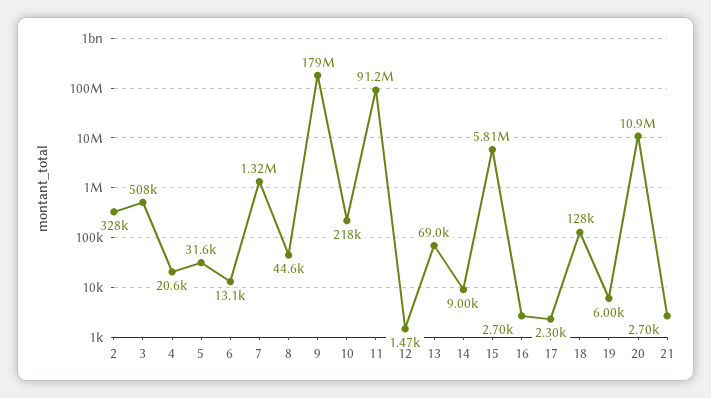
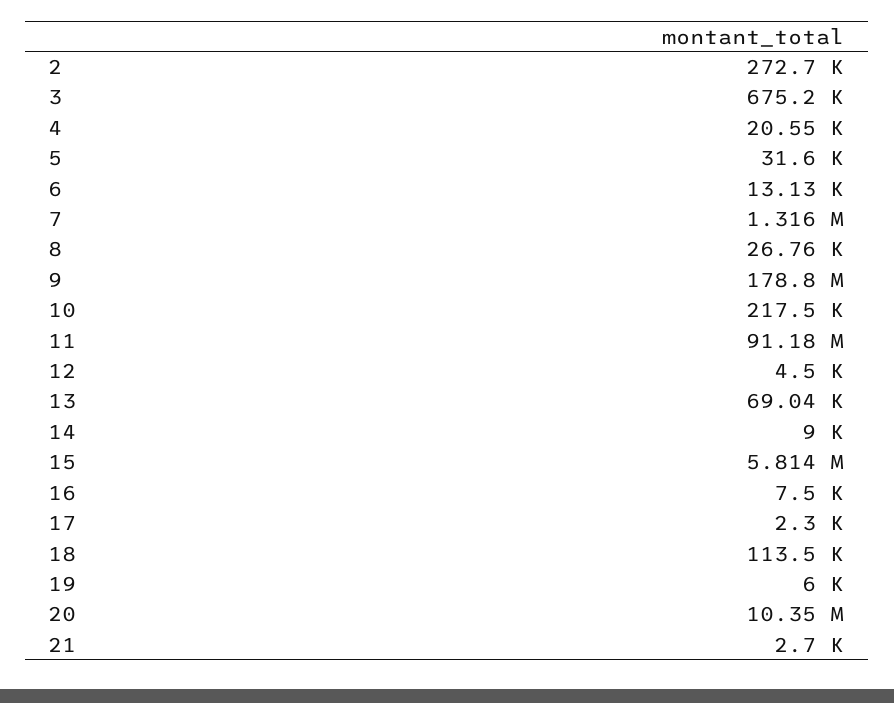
2: 328000 -> 272700
3: 508000 -> 675200
8: 44600 -> 26760
12: 1470 -> 4500
16: 2700 -> 7500
18: 128000 -> 113500
20: 10900000 -> 10350000

